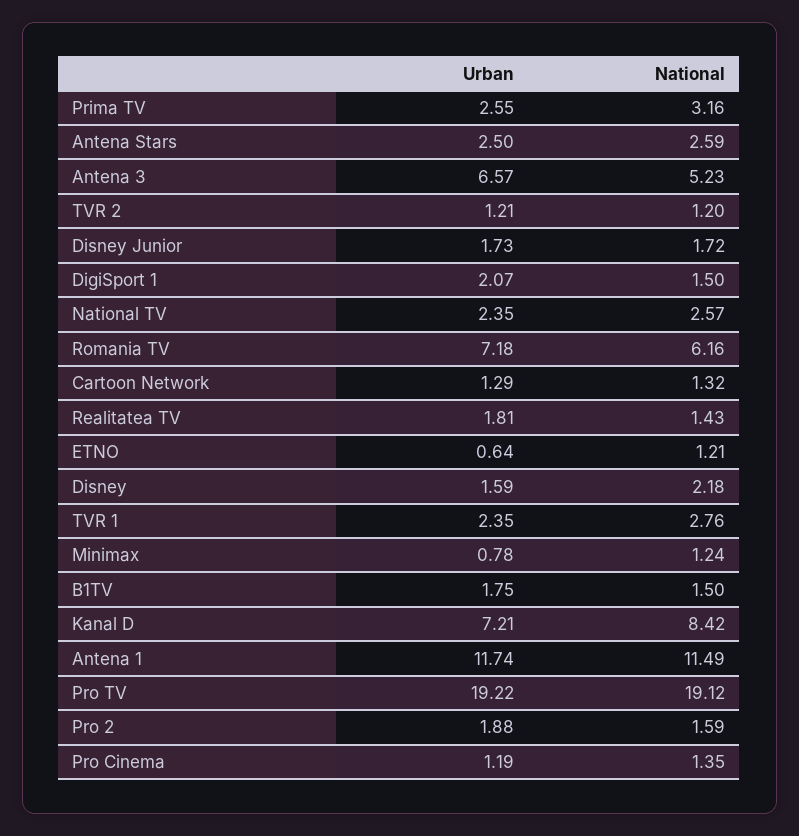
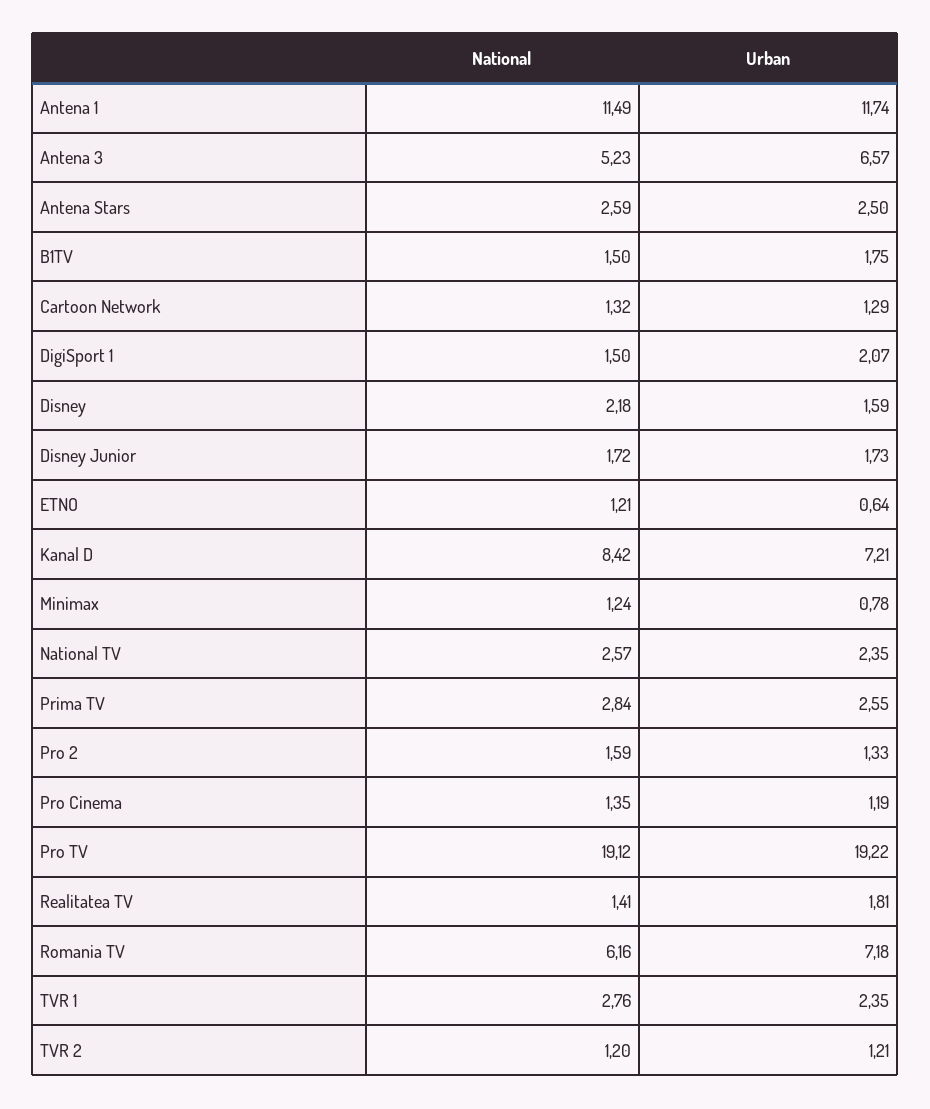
National, Prima TV: 3.16 -> 2.84
National, Realitatea TV: 1.43 -> 1.41
Urban, Pro 2: 1.88 -> 1.33

